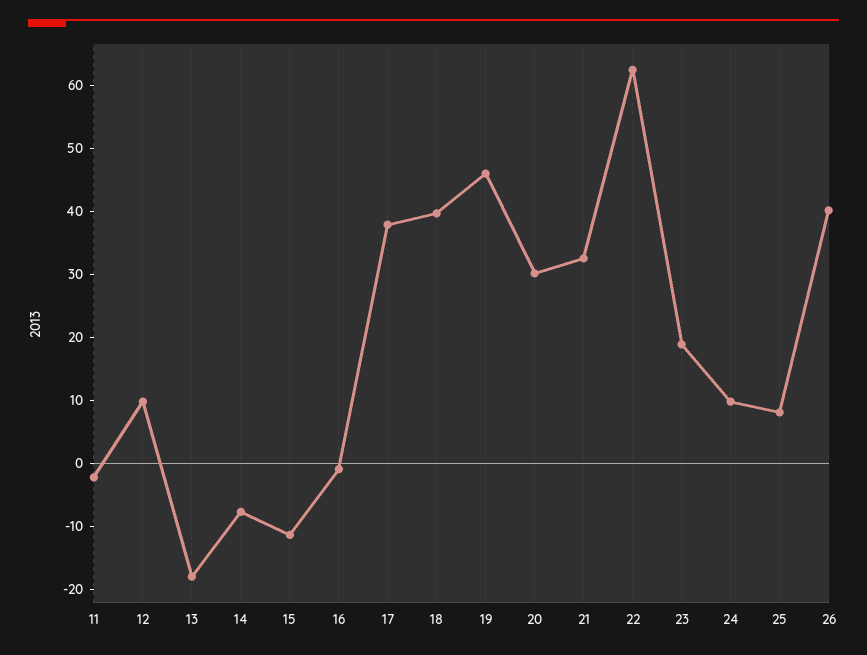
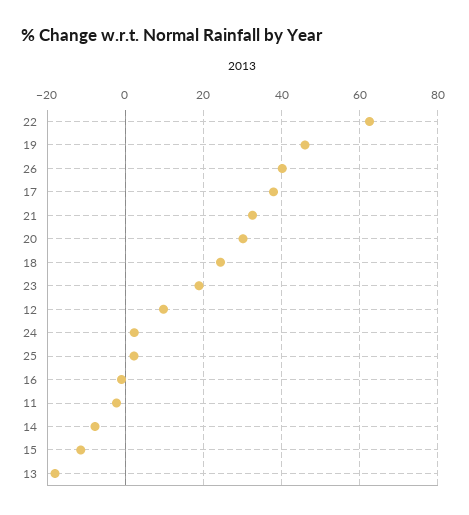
18: 40 -> 24
24: 10 -> 2
25: 8 -> 2

